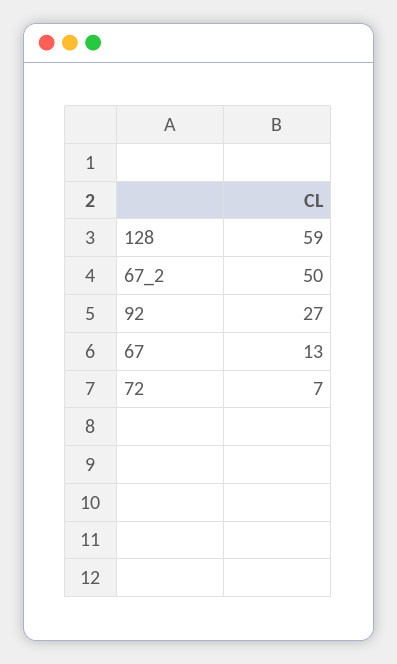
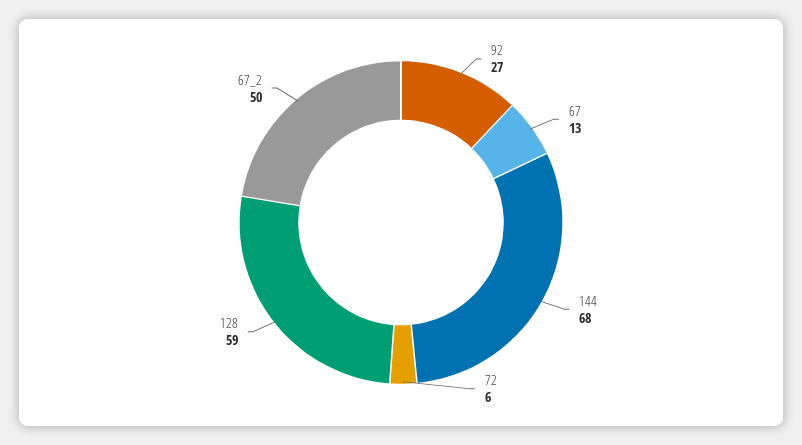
72: 7 -> 6
144: none -> 68

